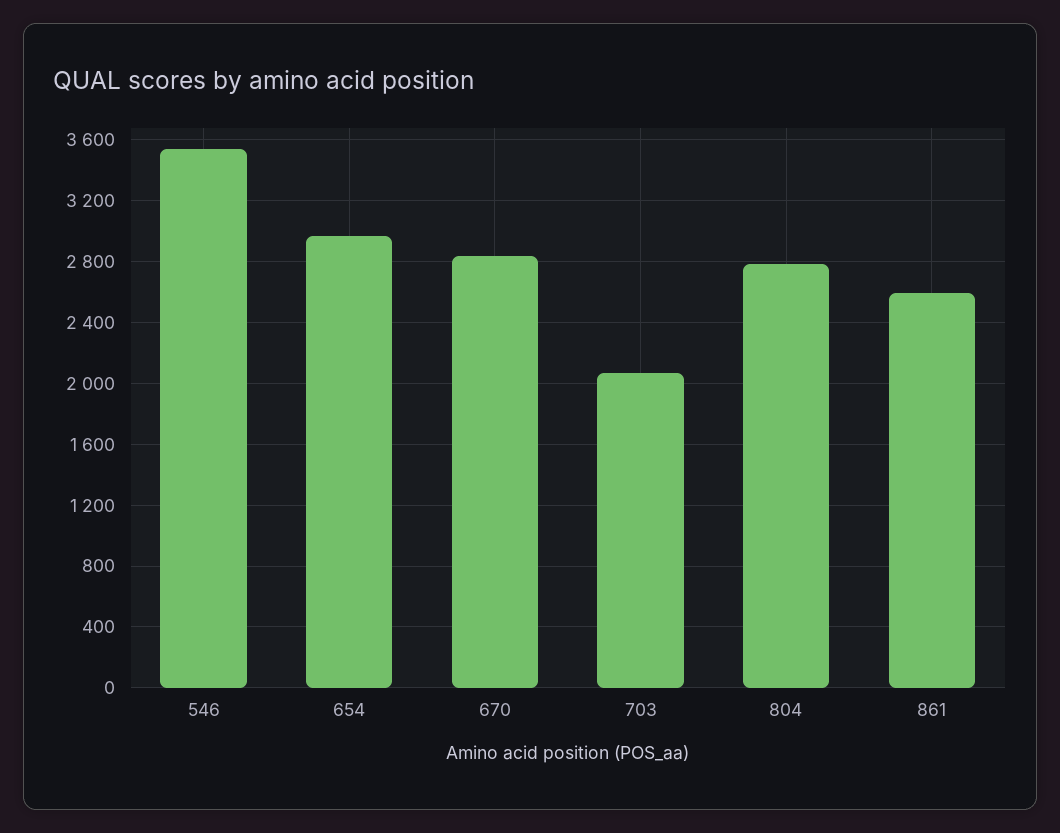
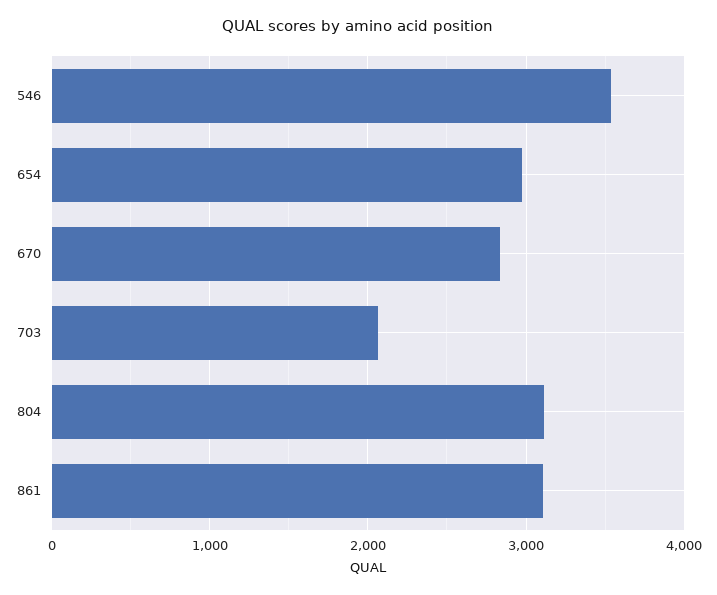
804: 2800 -> 3100
861: 2600 -> 3100

